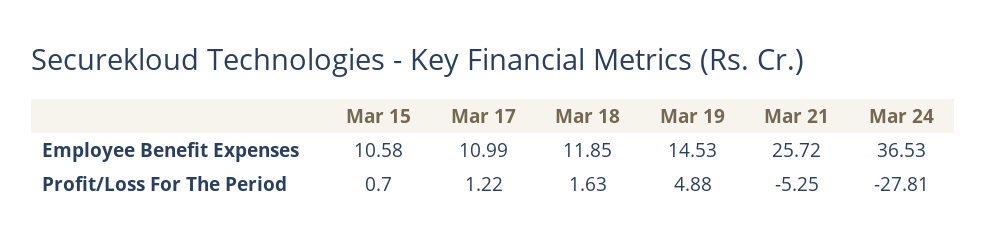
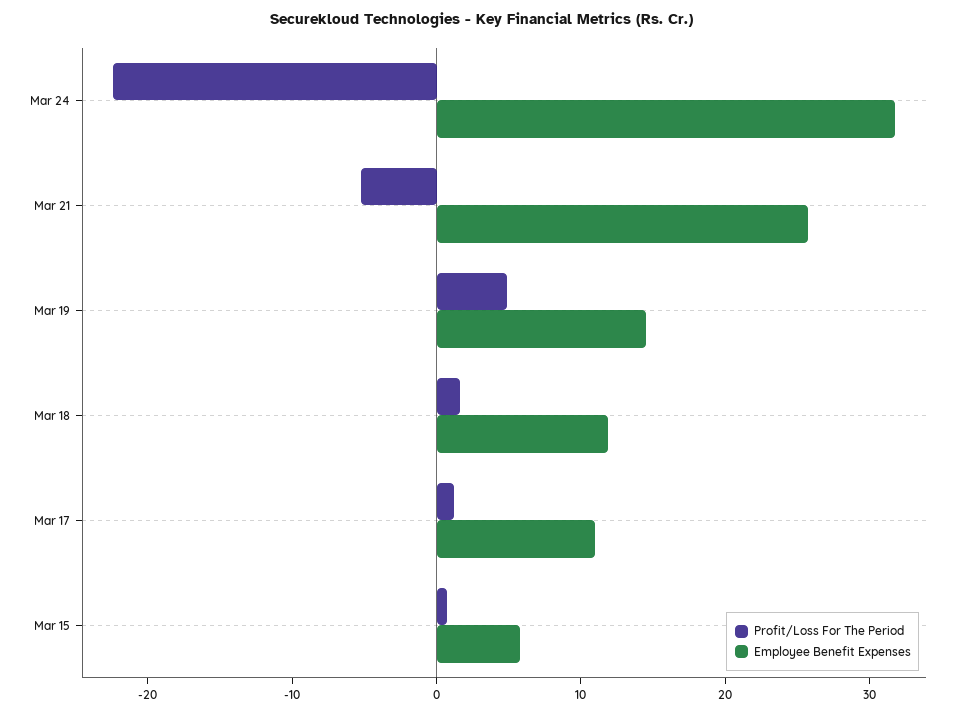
Employee Benefit Expenses, Mar 15: 10.58 -> 6
Employee Benefit Expenses, Mar 24: 36.53 -> 32
Profit/Loss For The Period, Mar 24: -27.81 -> -22

